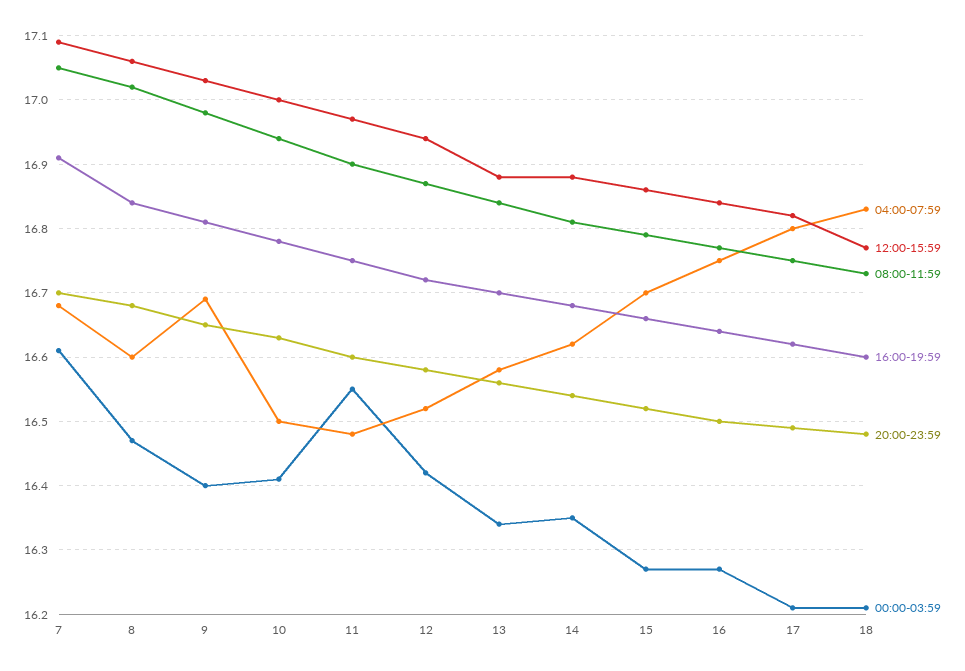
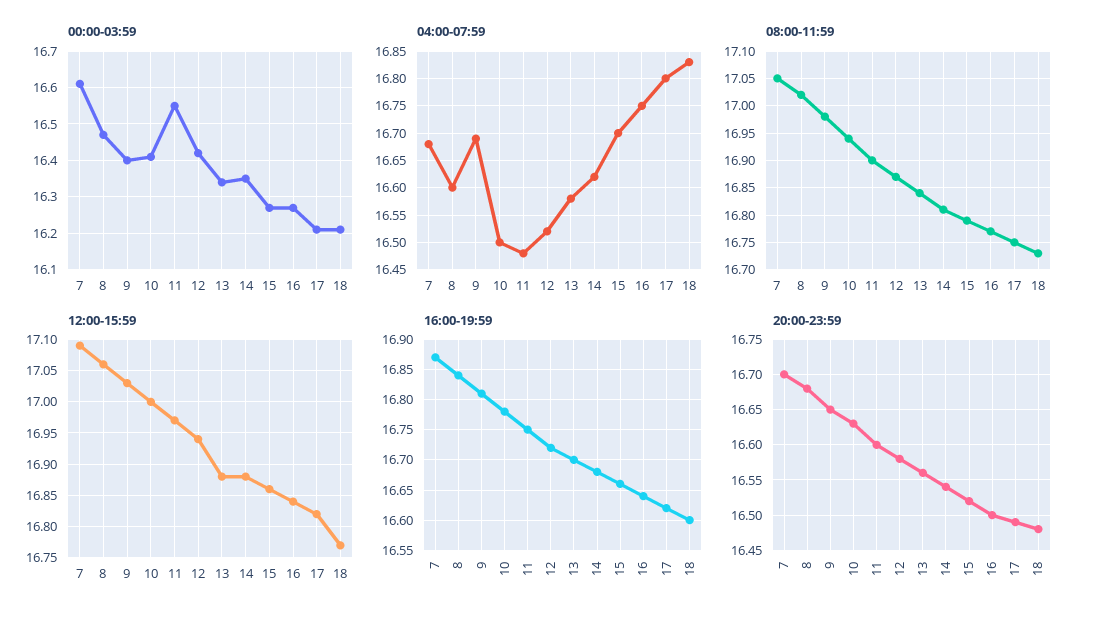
16:00-19:59, 7: 16.91 -> 16.87

